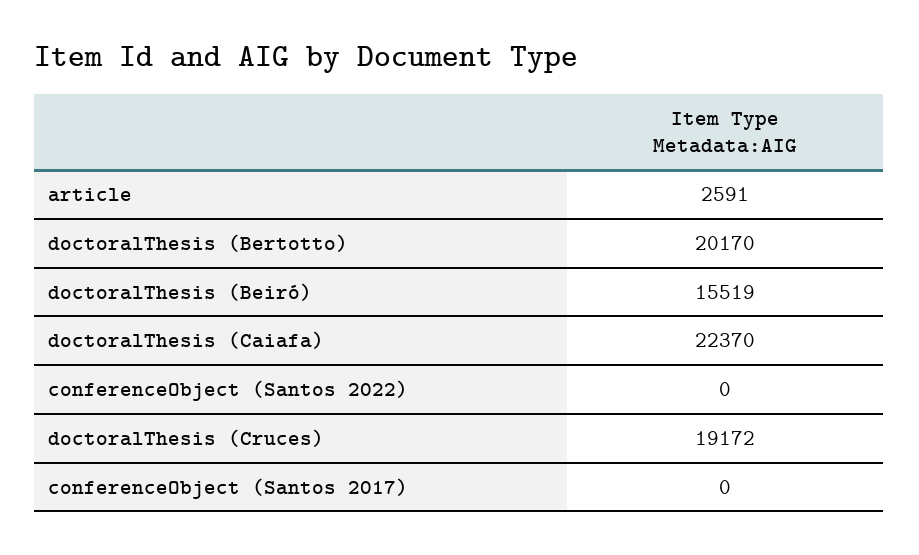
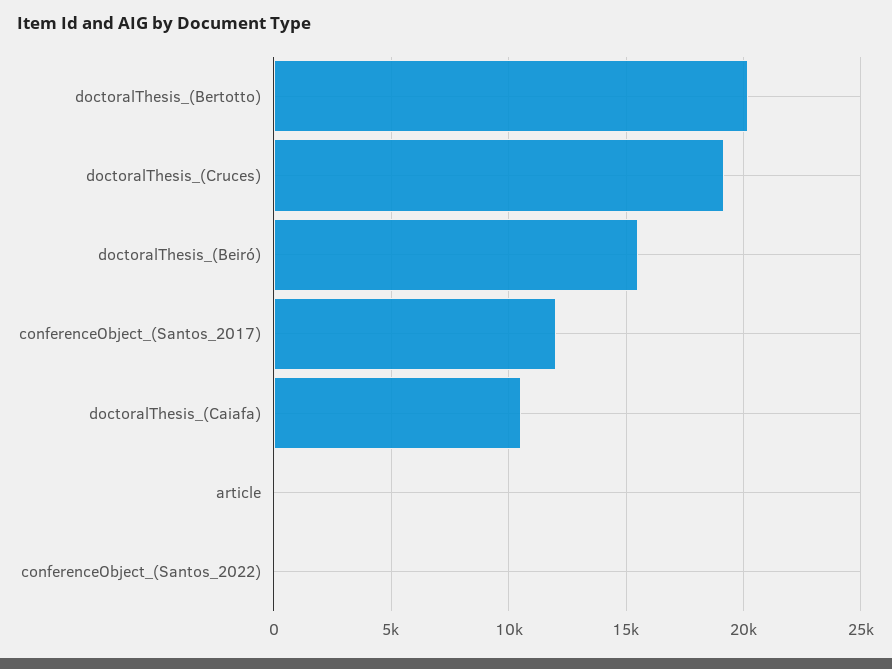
article: 2591 -> 0
doctoralThesis (Caiafa): 22370 -> 10500
conferenceObject (Santos 2017): 0 -> 12000

